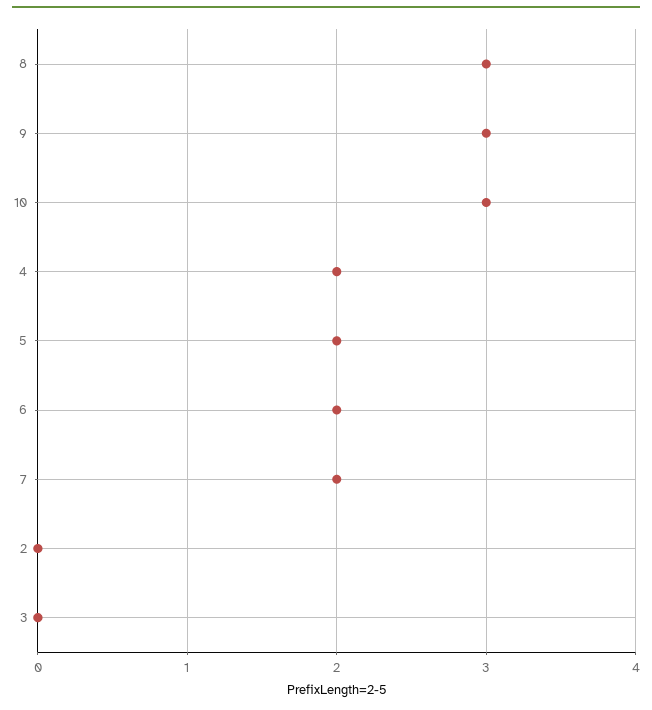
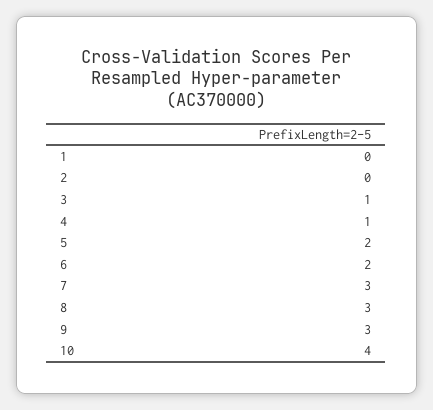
10: 3 -> 4
4: 2 -> 1
7: 2 -> 3
3: 0 -> 1
1: none -> 0

